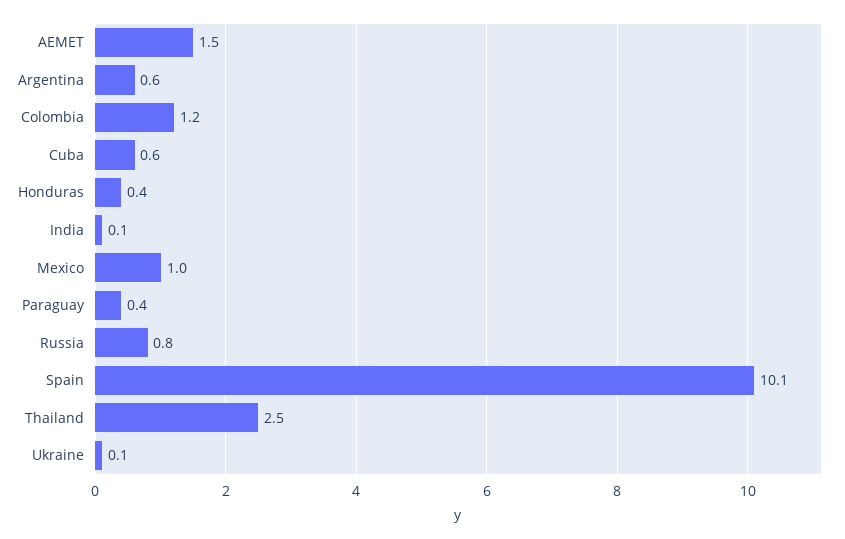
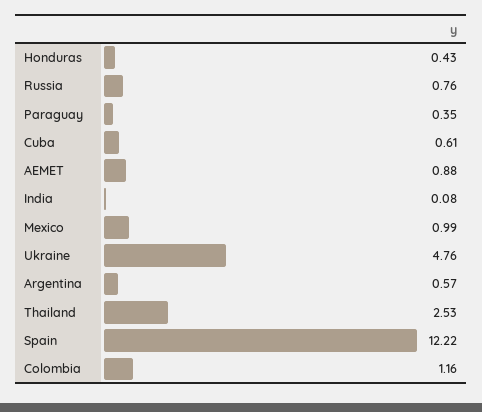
AEMET: 1.5 -> 0.88
Spain: 10.1 -> 12.22
Ukraine: 0.1 -> 4.76

